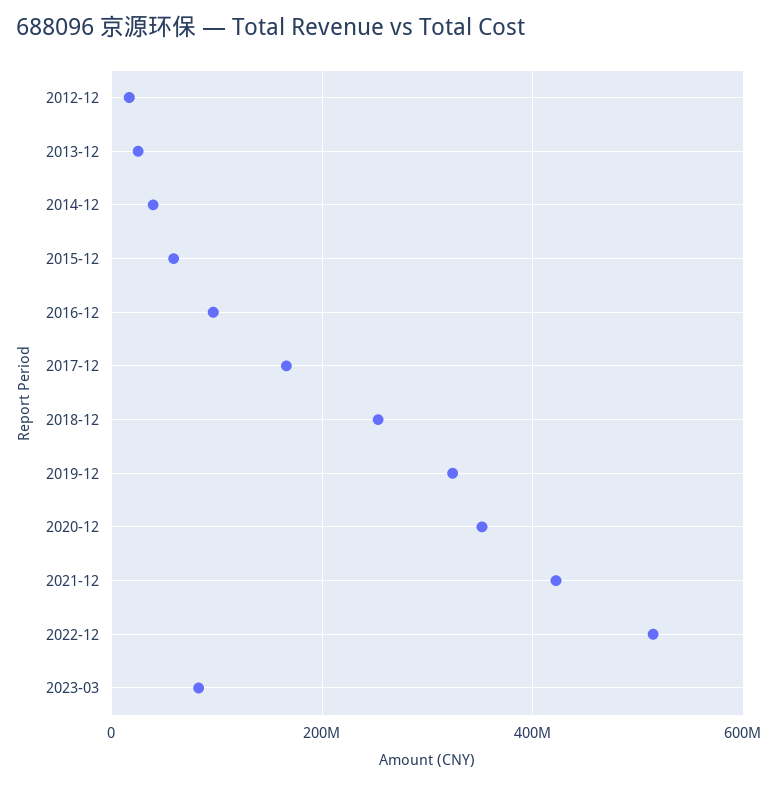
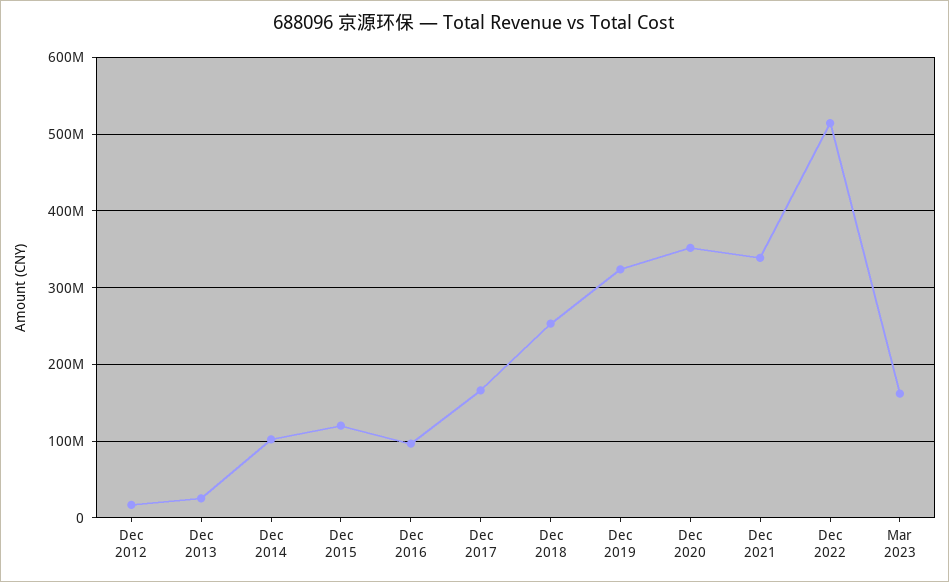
2014-12: 40000000 -> 100000000
2015-12: 60000000 -> 120000000
2021-12: 420000000 -> 340000000
2023-03: 80000000 -> 160000000

